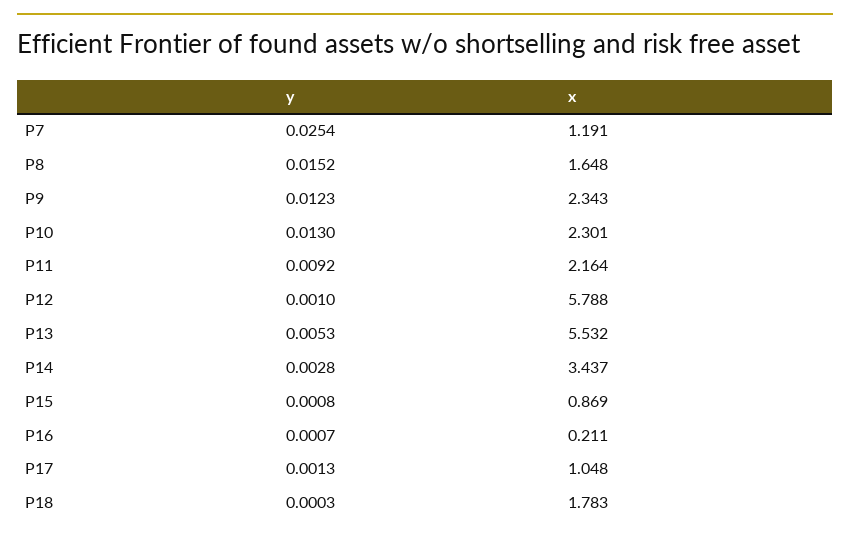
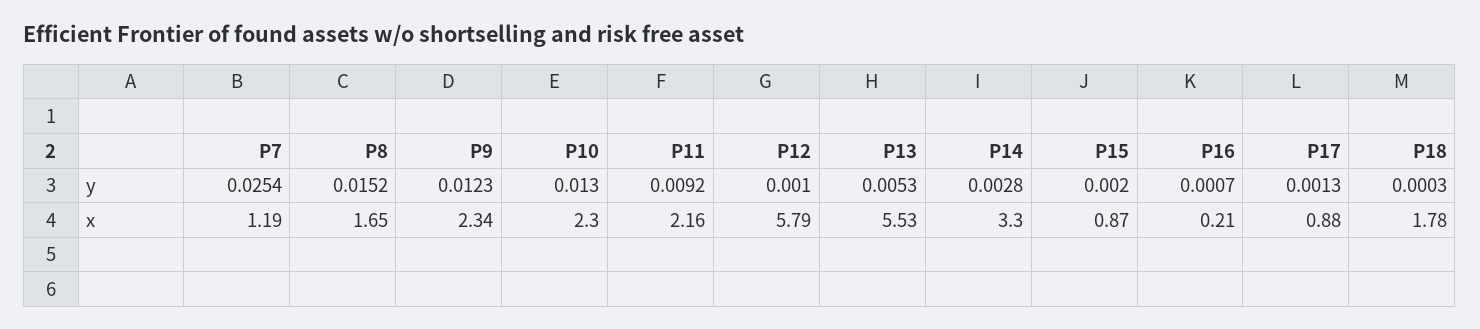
x, P14: 3.437 -> 3.3
y, P15: 0.0008 -> 0.002
x, P17: 1.048 -> 0.88

